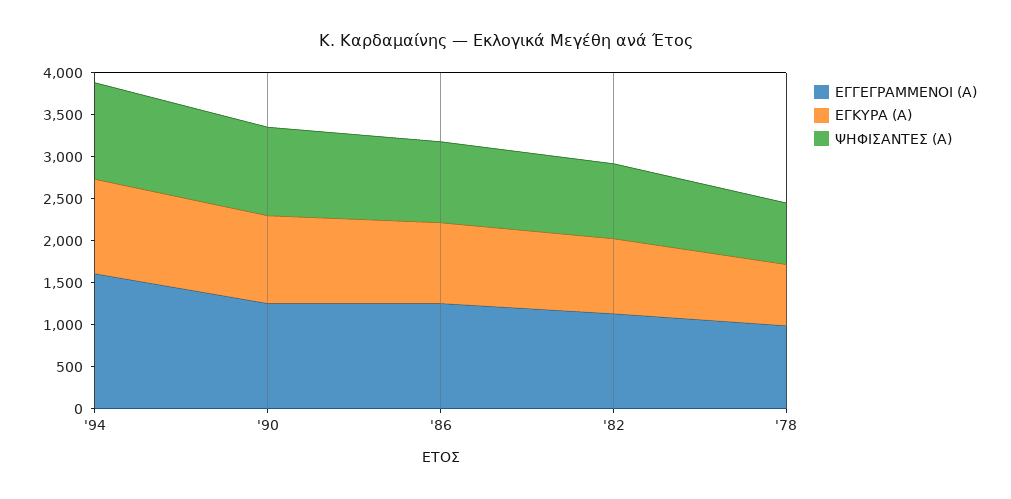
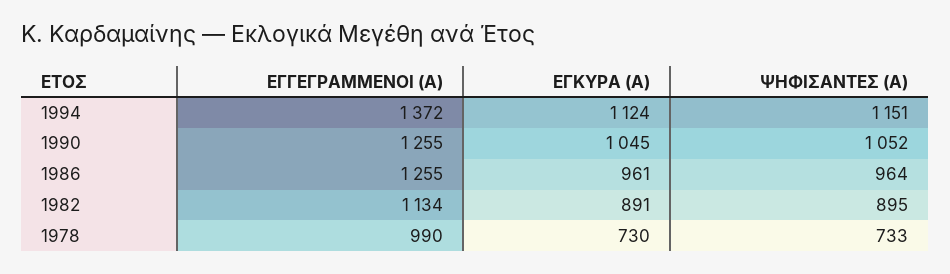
ΕΓΓΕΓΡΑΜΜΕΝΟΙ (Α), '94: 1600 -> 1372

